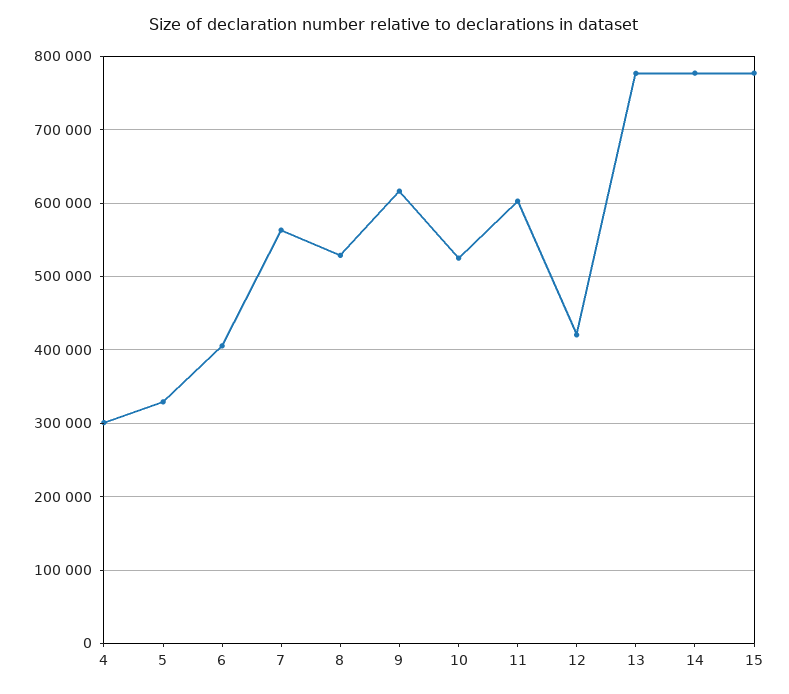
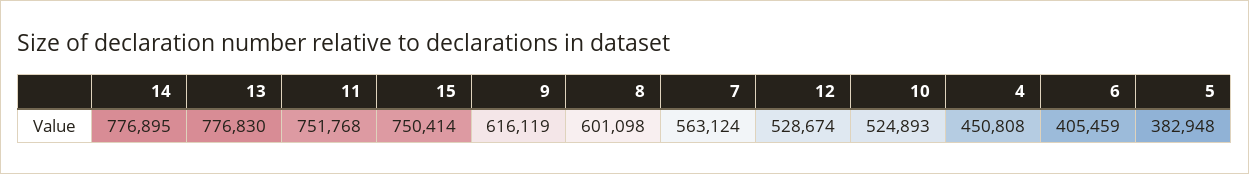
4: 300000 -> 450808
5: 330000 -> 382948
8: 530000 -> 601098
11: 600000 -> 751768
12: 420000 -> 528674
15: 780000 -> 750414

